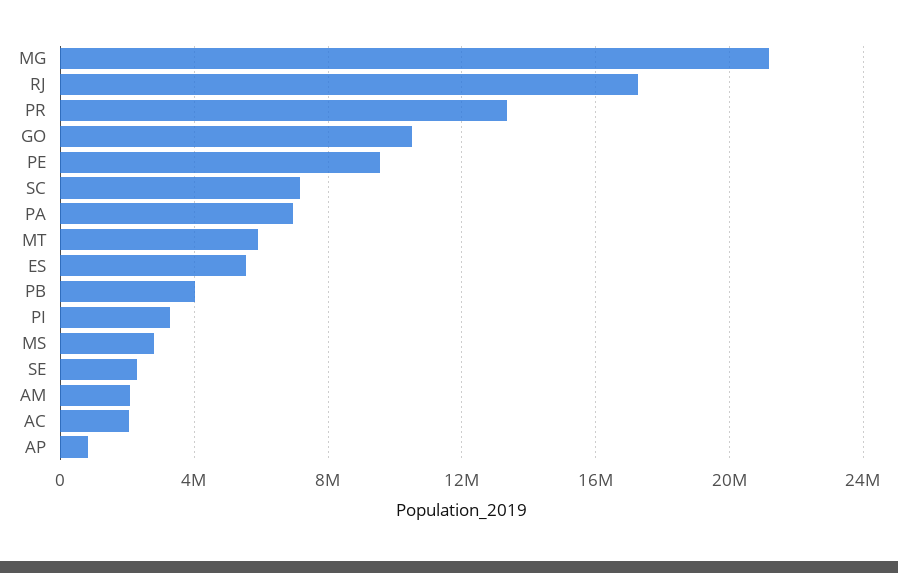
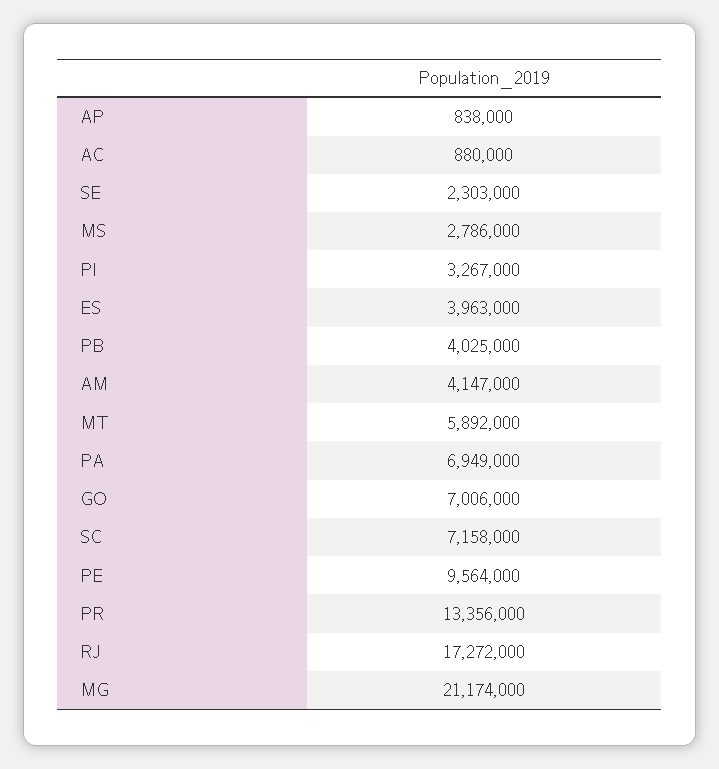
GO: 10500000 -> 7006000
ES: 5500000 -> 3963000
AM: 2000000 -> 4147000
AC: 2000000 -> 880000

